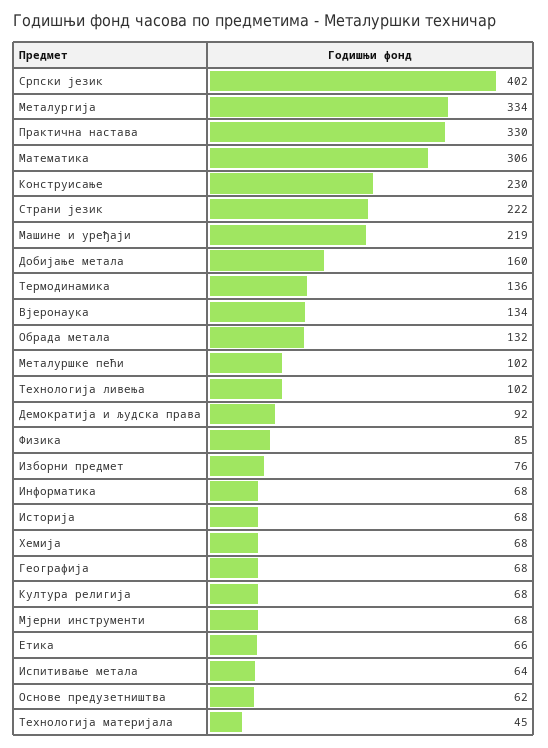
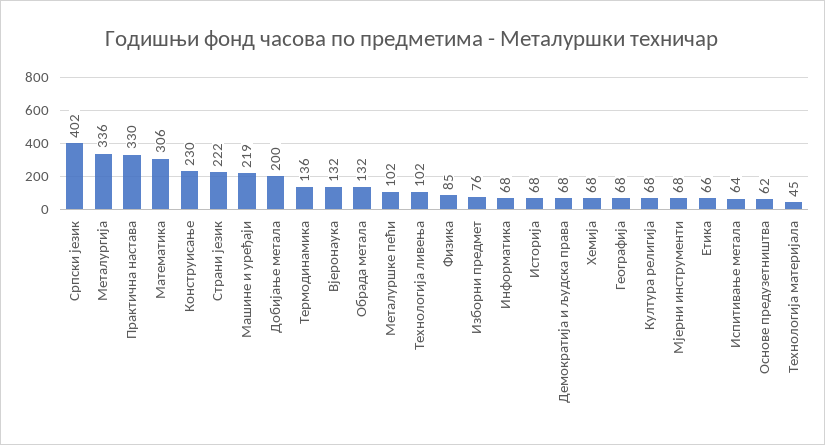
Металургија: 334 -> 336
Добијање метала: 160 -> 200
Вјеронаука: 134 -> 132
Демократија и људска права: 92 -> 68

